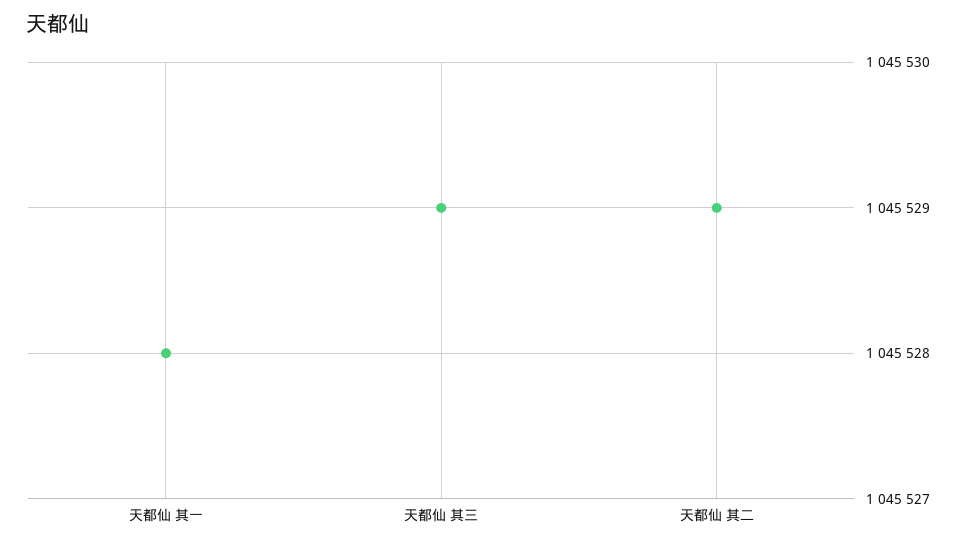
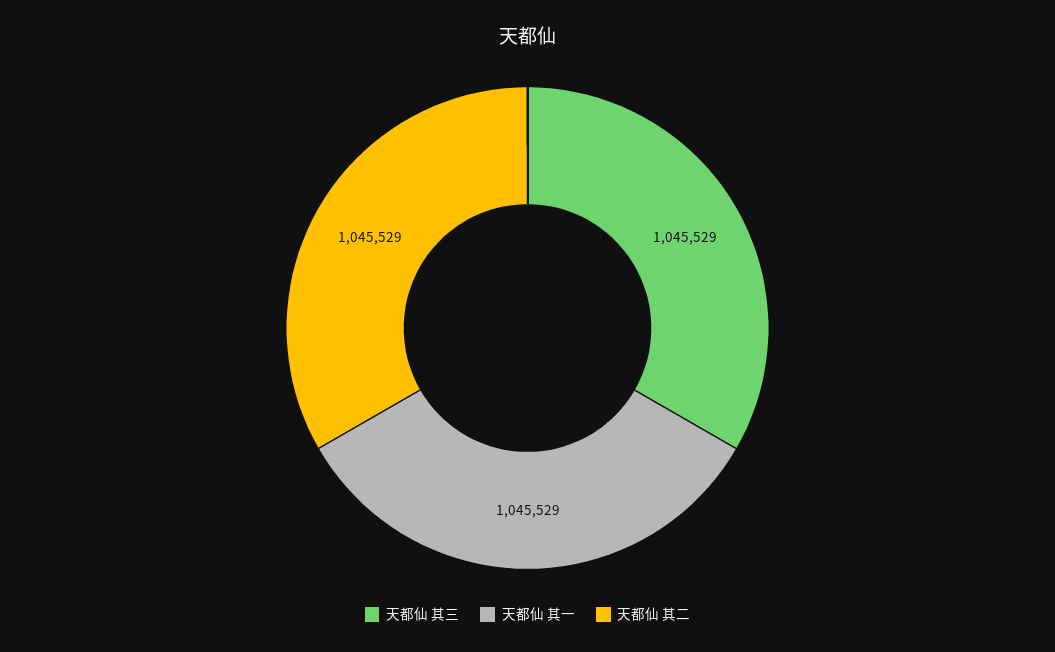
天都仙 其一: 1045528 -> 1045529

